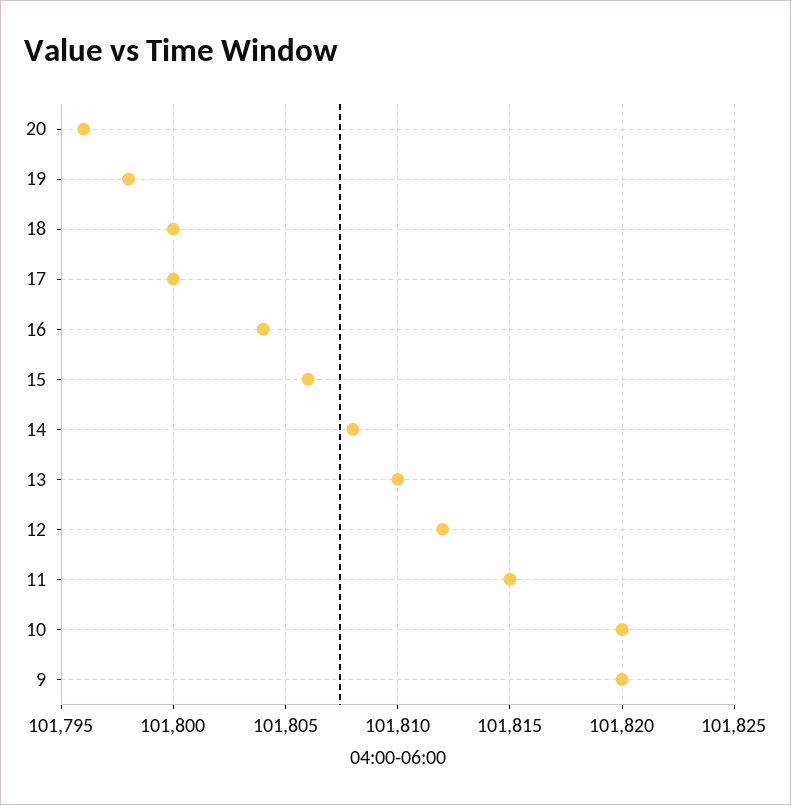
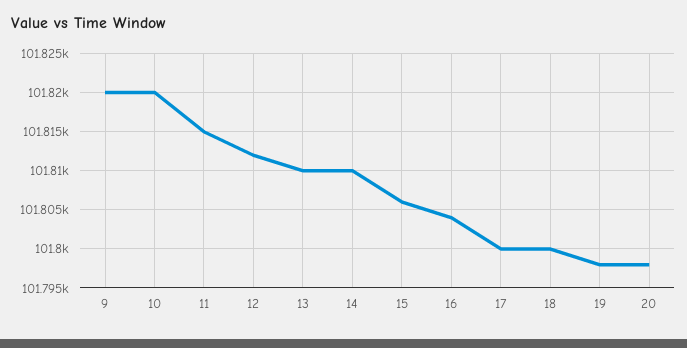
20: 101796 -> 101798
14: 101808 -> 101810

